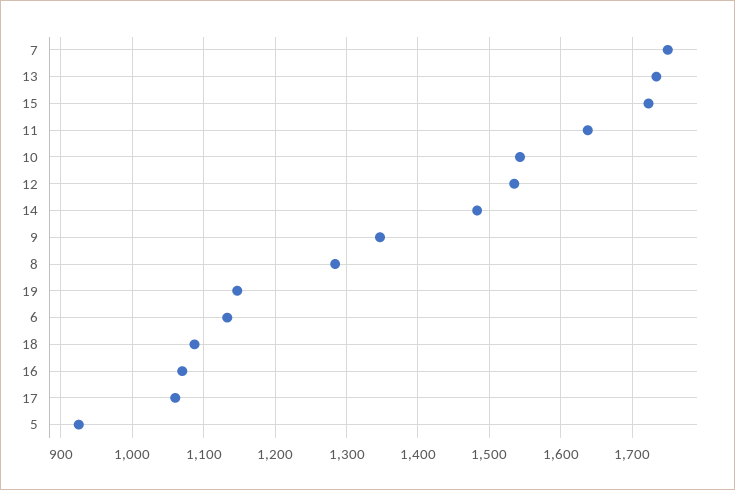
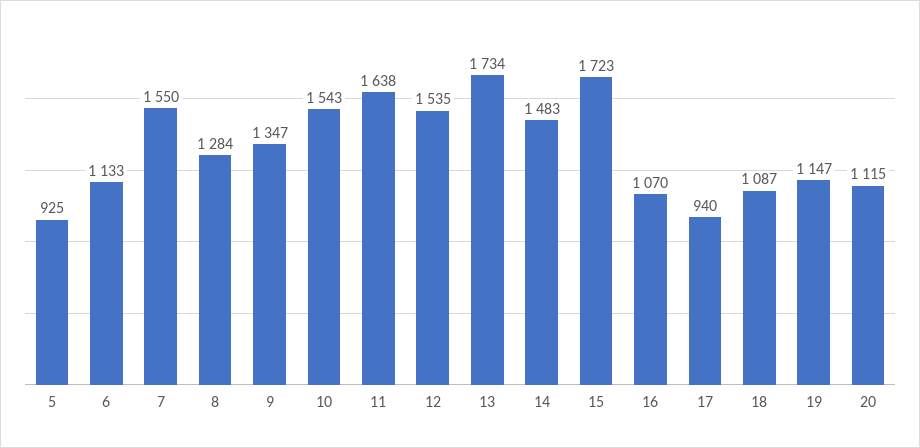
7: 1750 -> 1550
17: 1060 -> 940
20: none -> 1115

